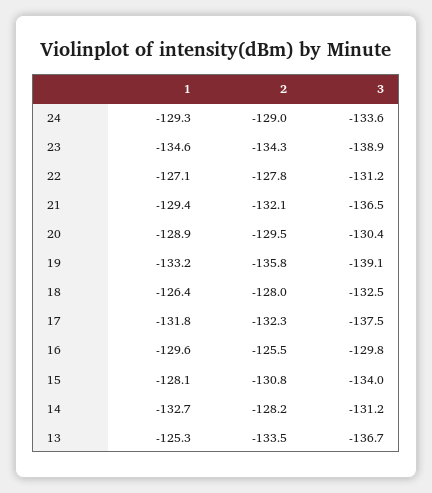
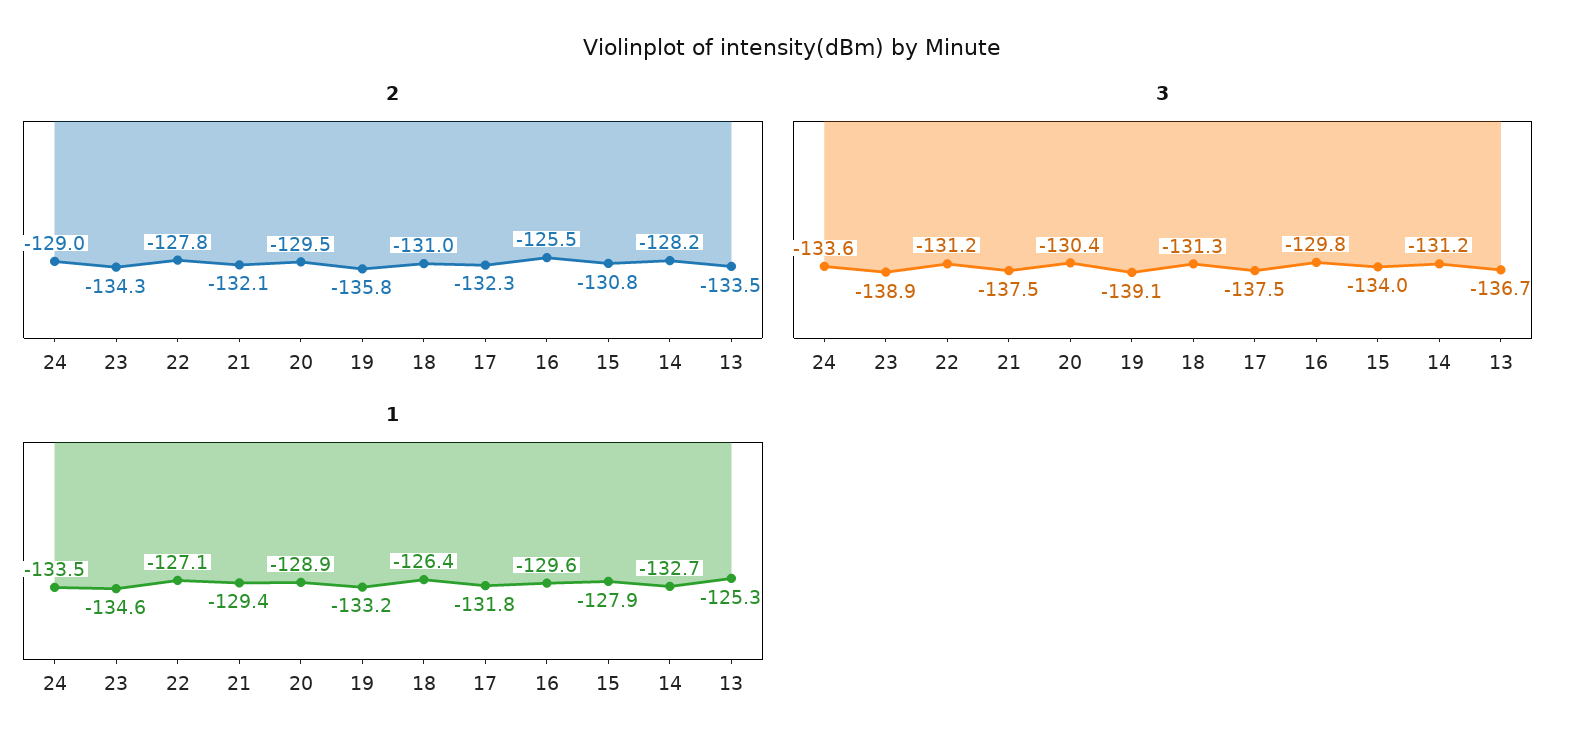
1, 24: -129.3 -> -133.5
3, 21: -136.5 -> -137.5
2, 18: -128 -> -131
3, 18: -132.5 -> -131.3
1, 15: -128.1 -> -127.9

